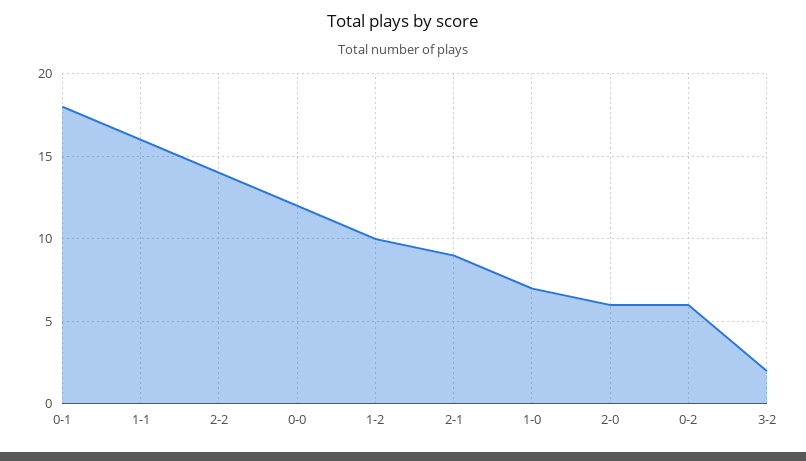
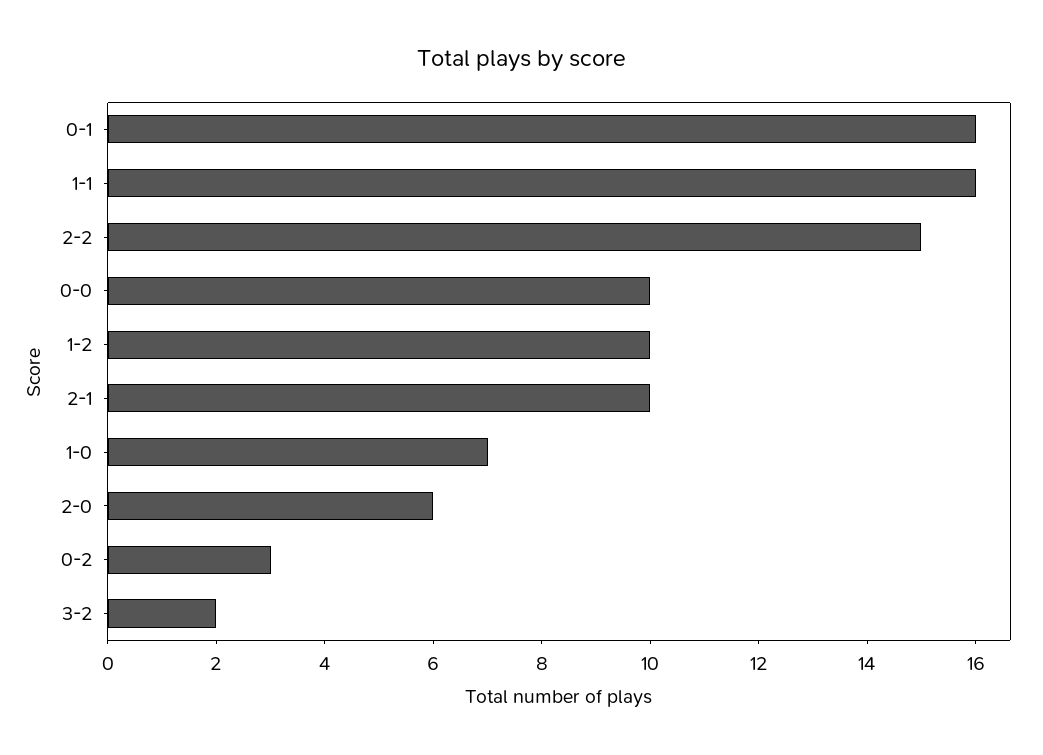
0-1: 18 -> 16
2-2: 14 -> 15
0-0: 12 -> 10
2-1: 9 -> 10
0-2: 6 -> 3

